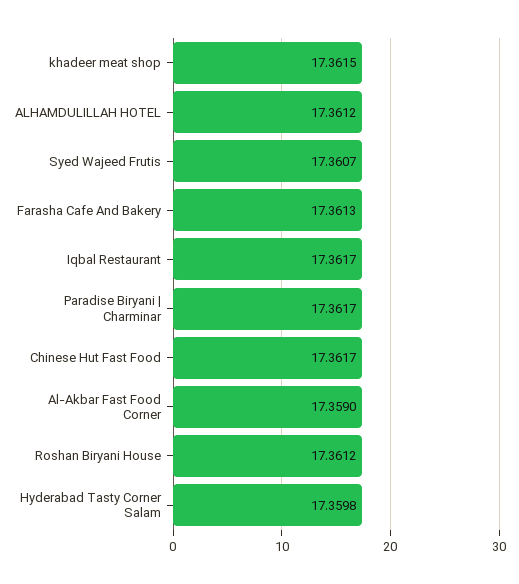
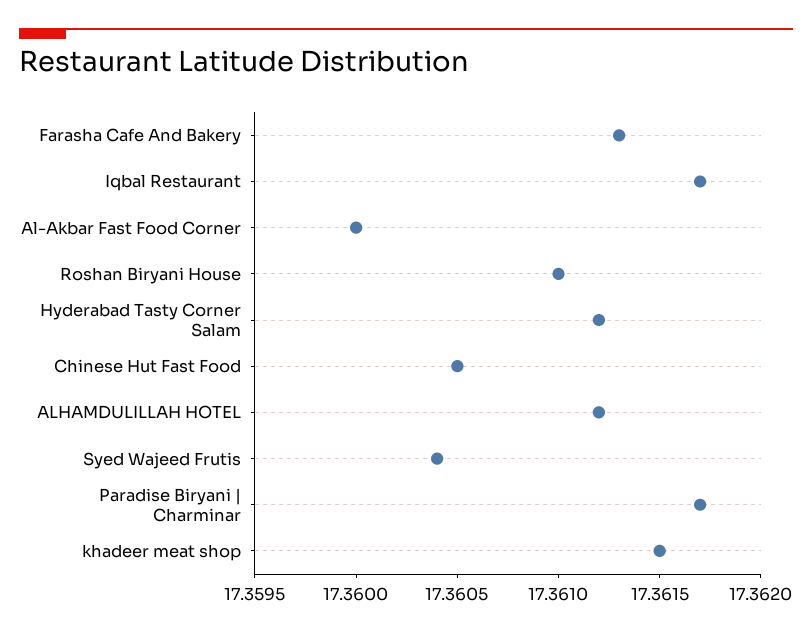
Syed Wajeed Frutis: 17.3607 -> 17.3604
Chinese Hut Fast Food: 17.3617 -> 17.3605
Al-Akbar Fast Food Corner: 17.359 -> 17.36
Roshan Biryani House: 17.3612 -> 17.361
Hyderabad Tasty Corner Salam: 17.3598 -> 17.3612

